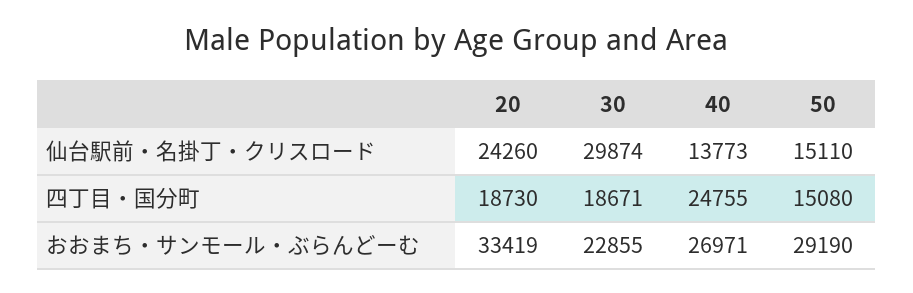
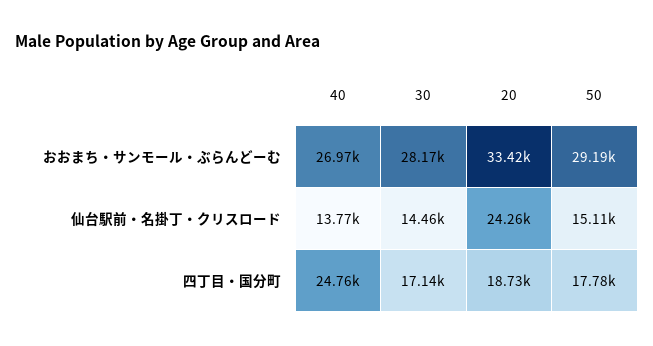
30, 仙台駅前・名掛丁・クリスロード: 29874 -> 14460
30, 四丁目・国分町: 18671 -> 17140
50, 四丁目・国分町: 15080 -> 17780
30, おおまち・サンモール・ぶらんどーむ: 22855 -> 28170

